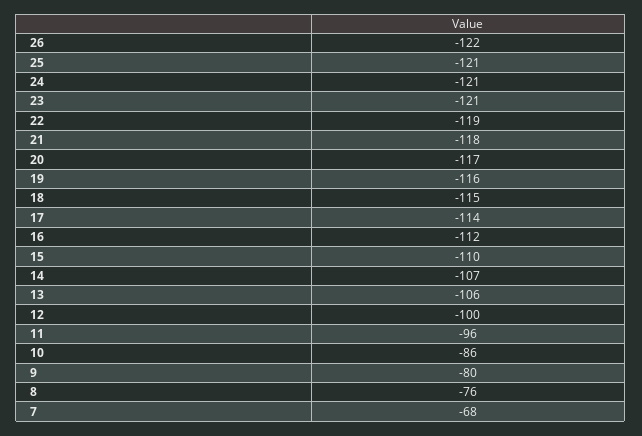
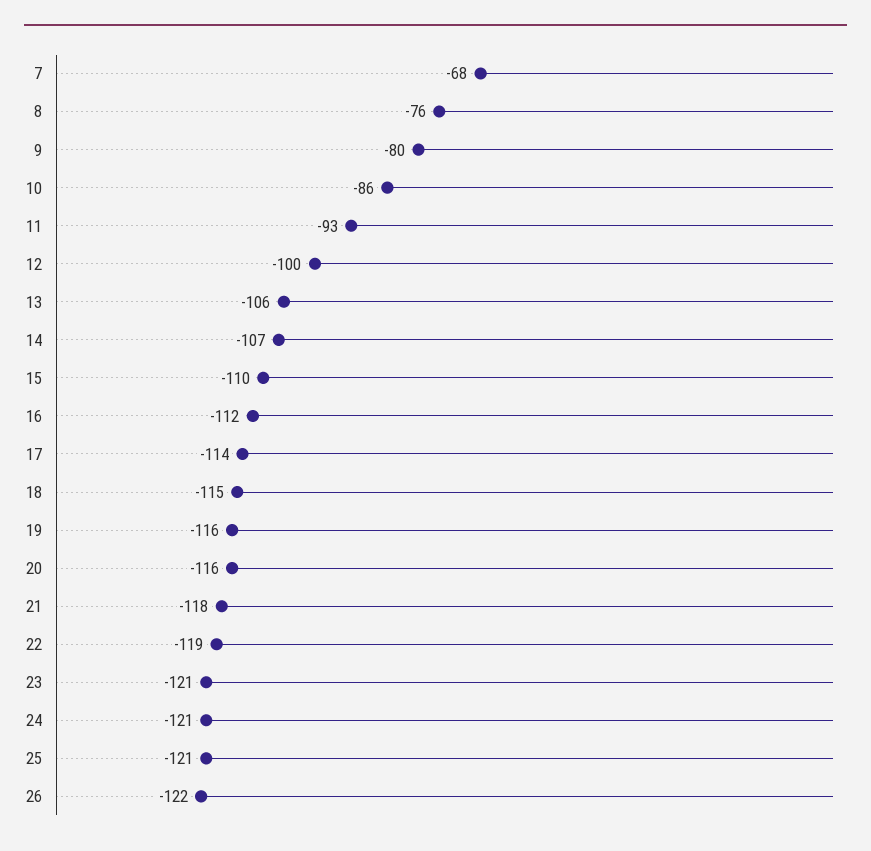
20: -117 -> -116
11: -96 -> -93

